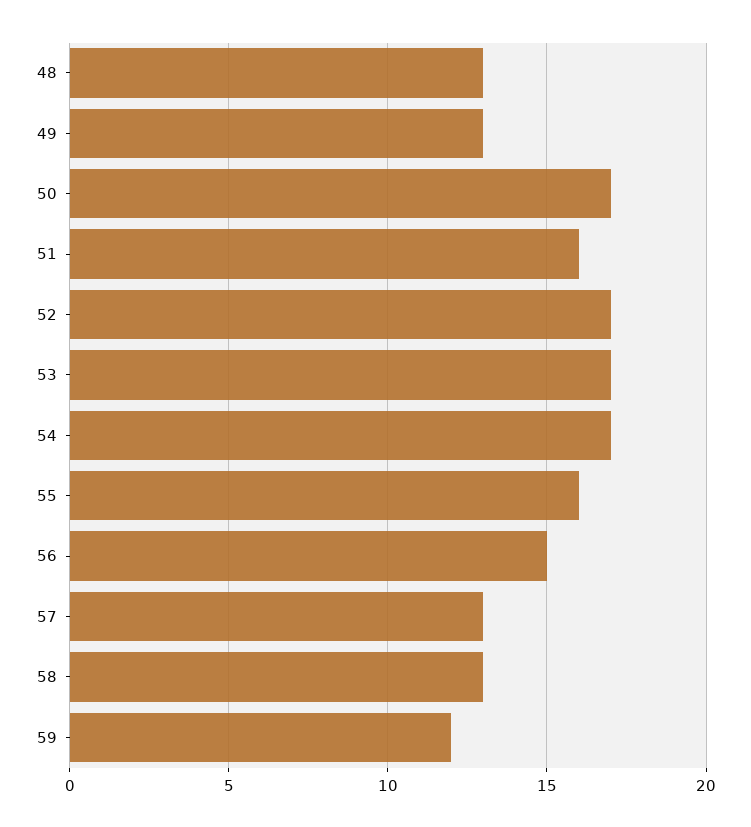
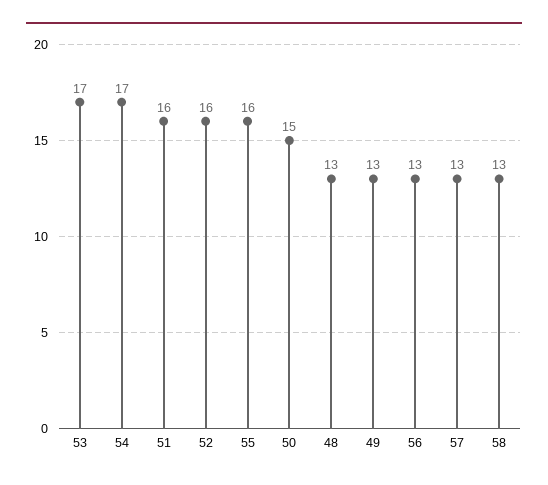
50: 17 -> 15
52: 17 -> 16
56: 15 -> 13
59: 12 -> none

